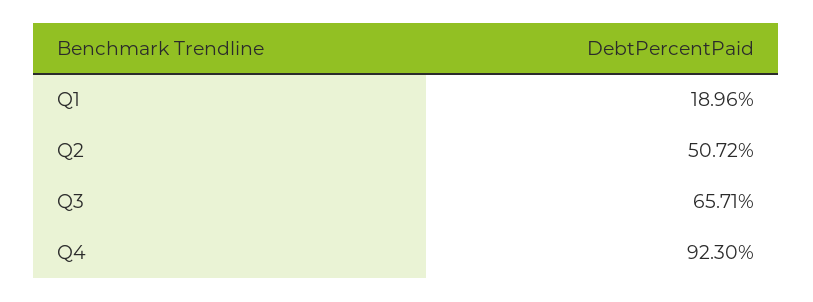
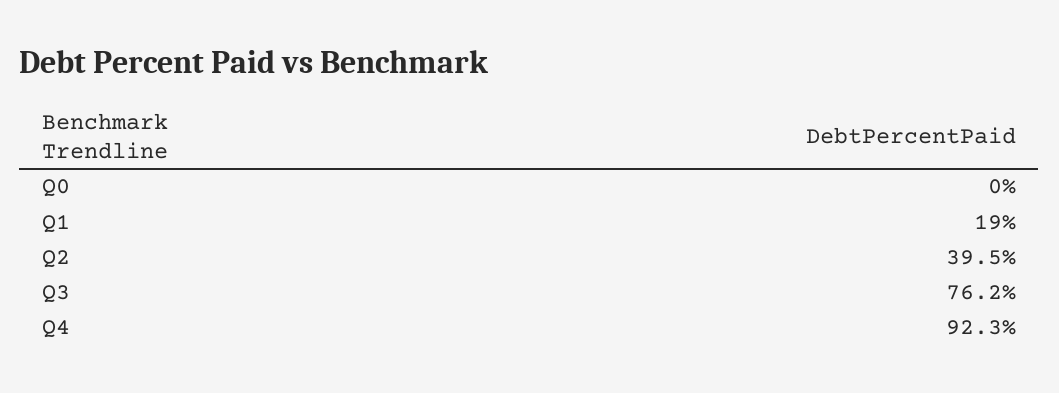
Q2: 50.72 -> 39.5
Q3: 65.71 -> 76.2
Q0: none -> 0

